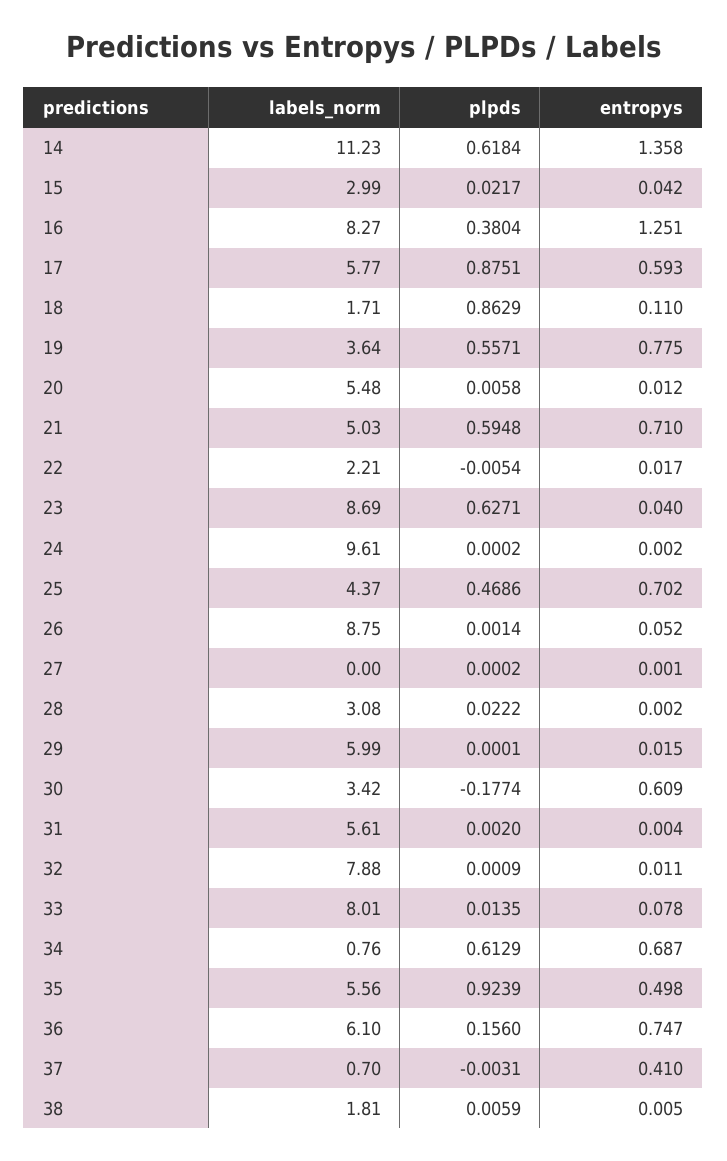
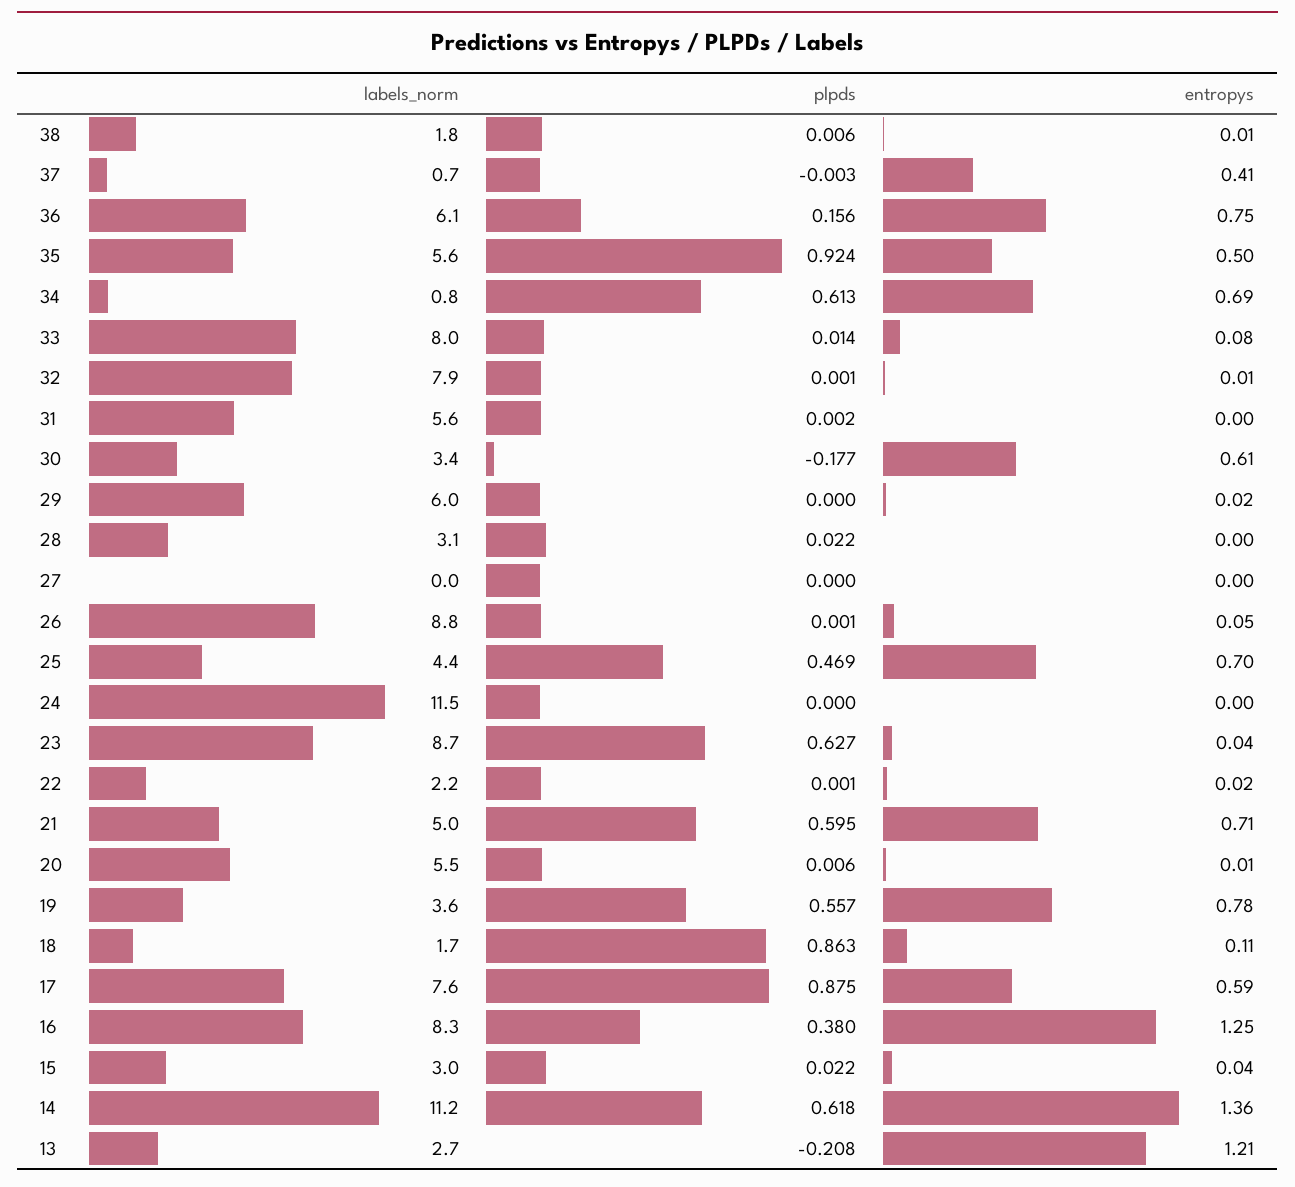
labels_norm, 17: 5.77 -> 7.6
plpds, 22: -0.0054 -> 0.001
labels_norm, 24: 9.61 -> 11.5
labels_norm, 13: none -> 2.7
plpds, 13: none -> -0.208
entropys, 13: none -> 1.21

